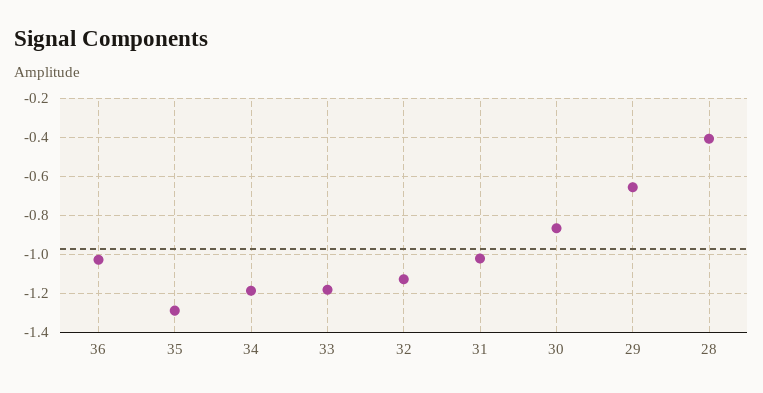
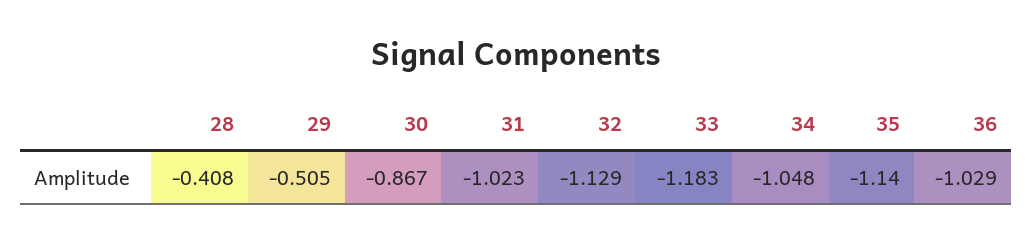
35: -1.3 -> -1.14
34: -1.2 -> -1.048
29: -0.65 -> -0.505

